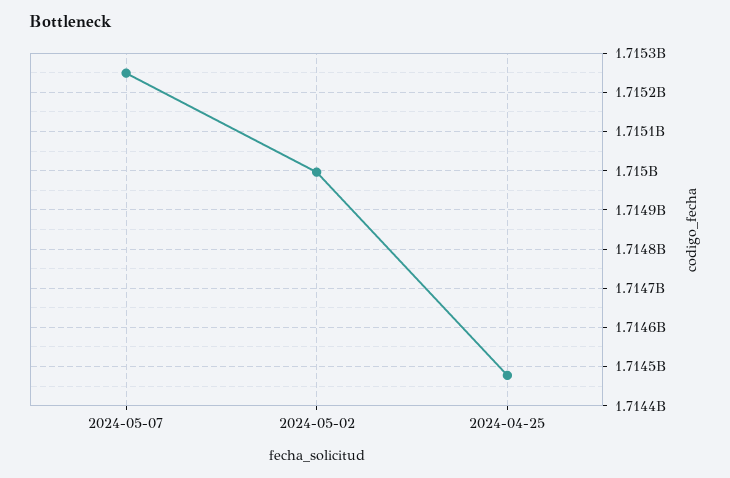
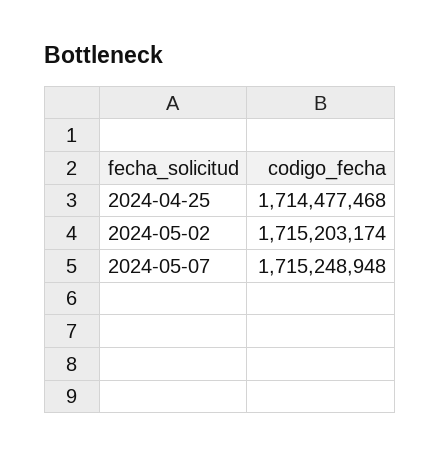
2024-05-02: 1715000000 -> 1715203174

